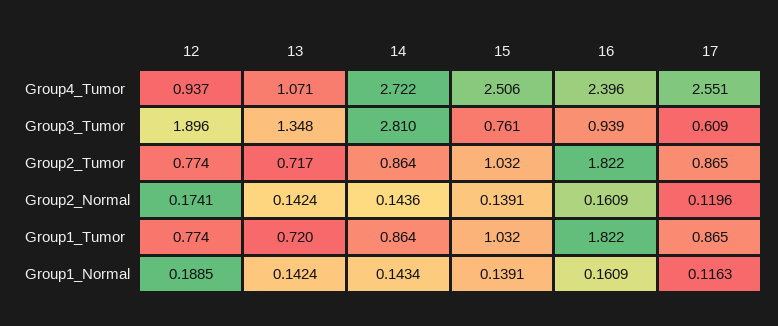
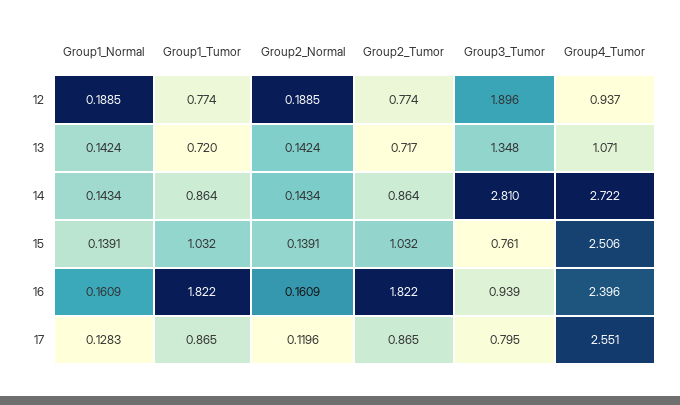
17, Group3_Tumor: 0.609 -> 0.795
12, Group2_Normal: 0.1741 -> 0.1885
14, Group2_Normal: 0.1436 -> 0.1434
17, Group1_Normal: 0.1163 -> 0.1283

